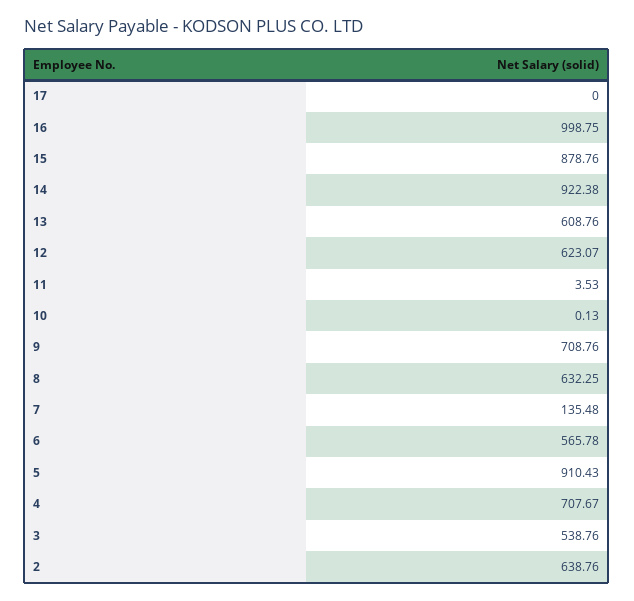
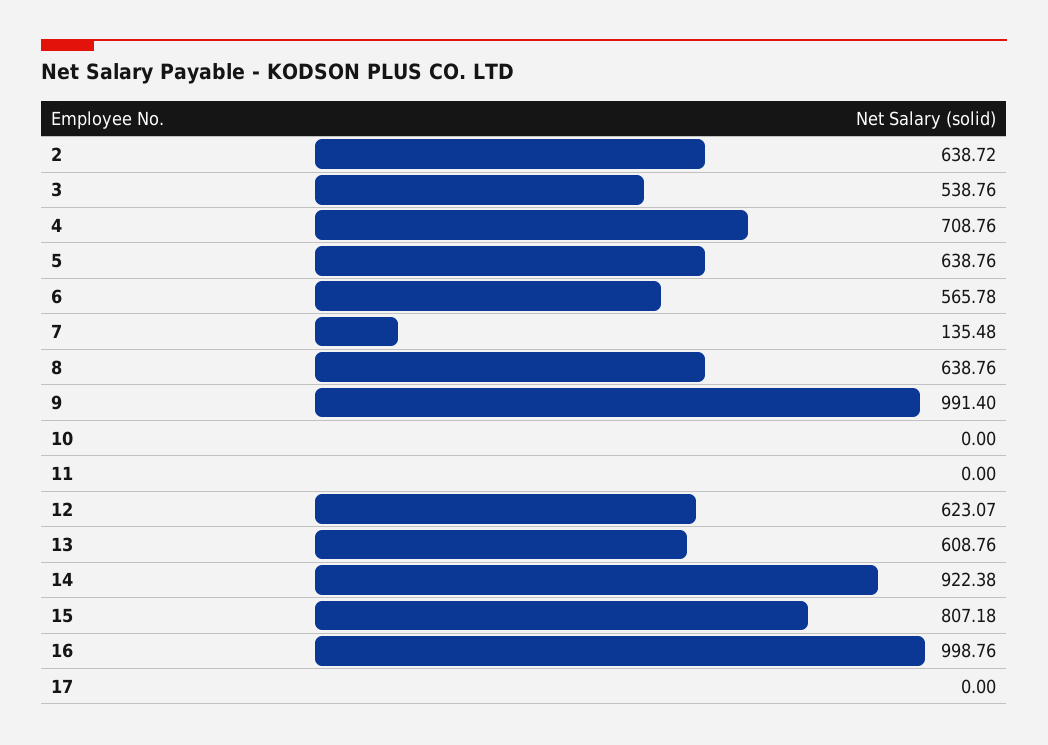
16: 998.75 -> 998.76
15: 878.76 -> 807.18
11: 3.53 -> 0
10: 0.13 -> 0
9: 708.76 -> 991.4
8: 632.25 -> 638.76
5: 910.43 -> 638.76
4: 707.67 -> 708.76
2: 638.76 -> 638.72

